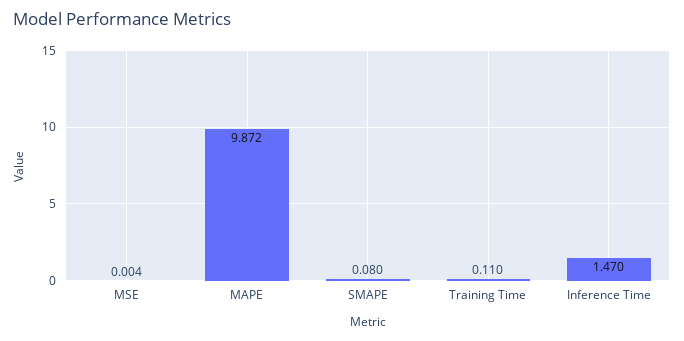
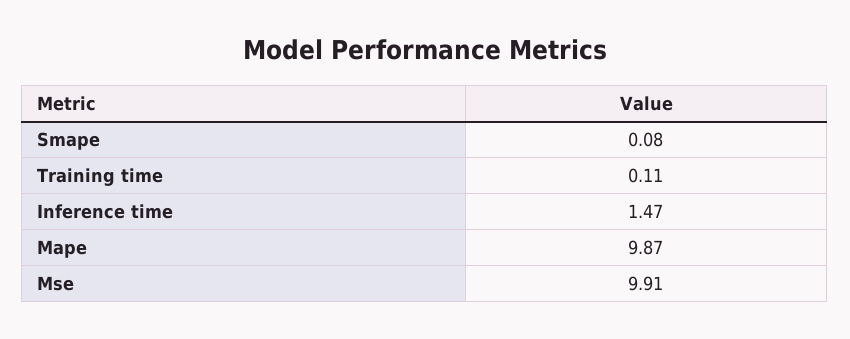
MSE: 0.004 -> 9.91

